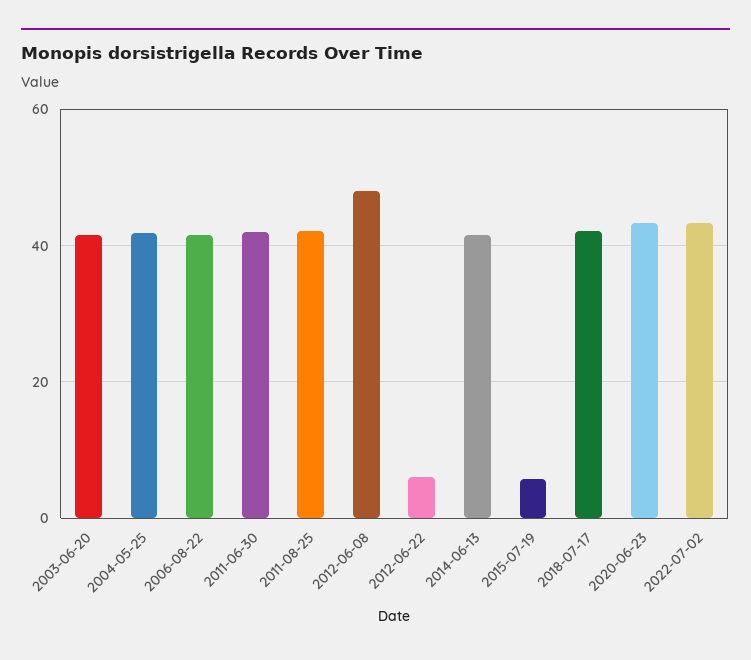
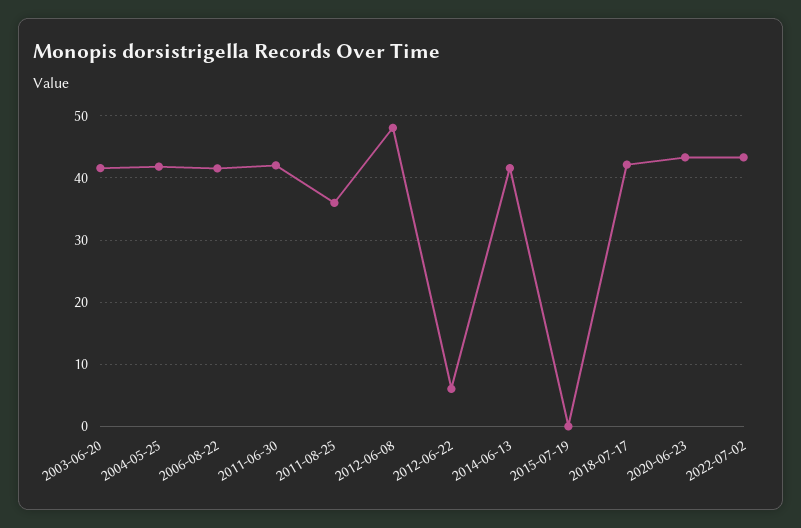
2011-08-25: 42 -> 36
2015-07-19: 6 -> 0

